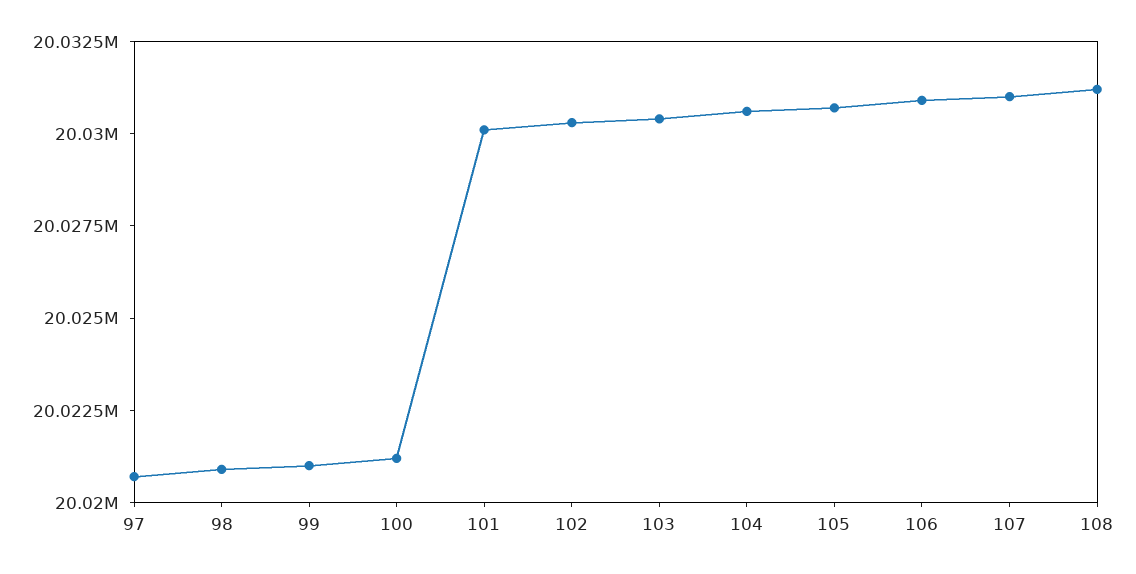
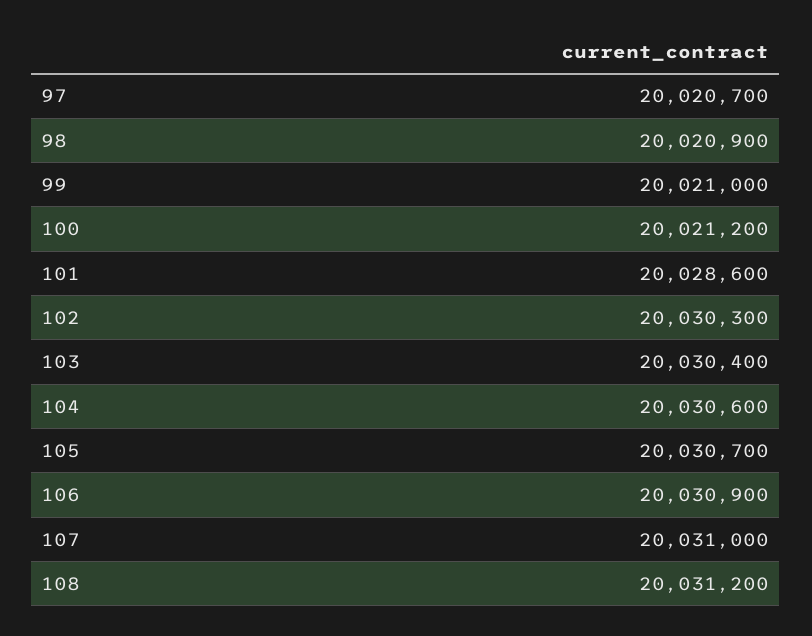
101: 20030000 -> 20028600

